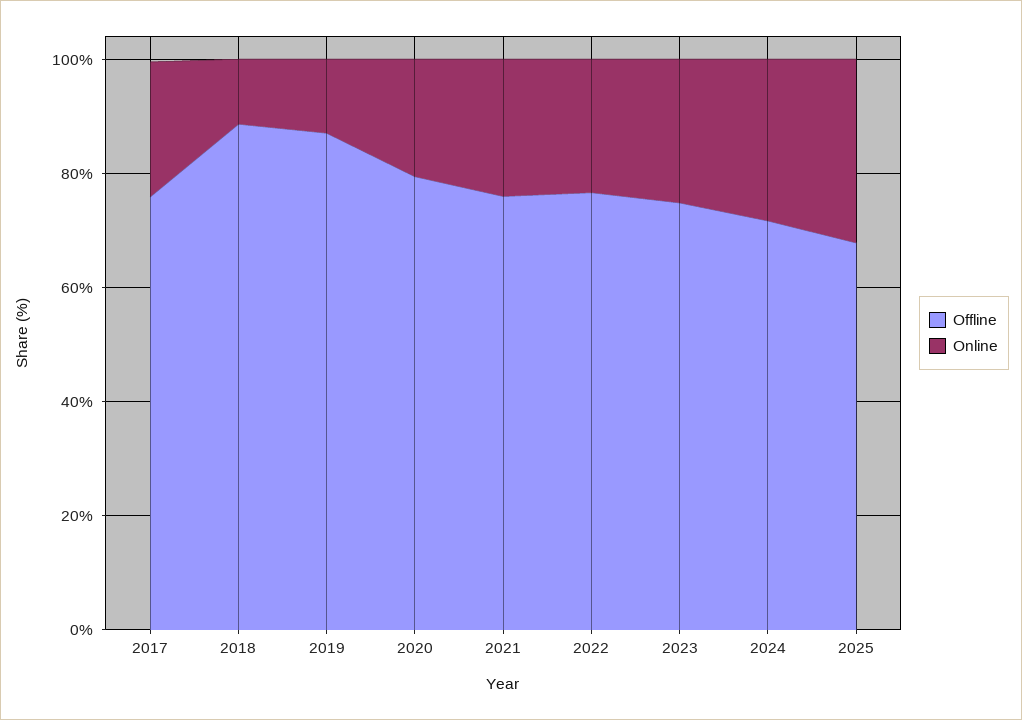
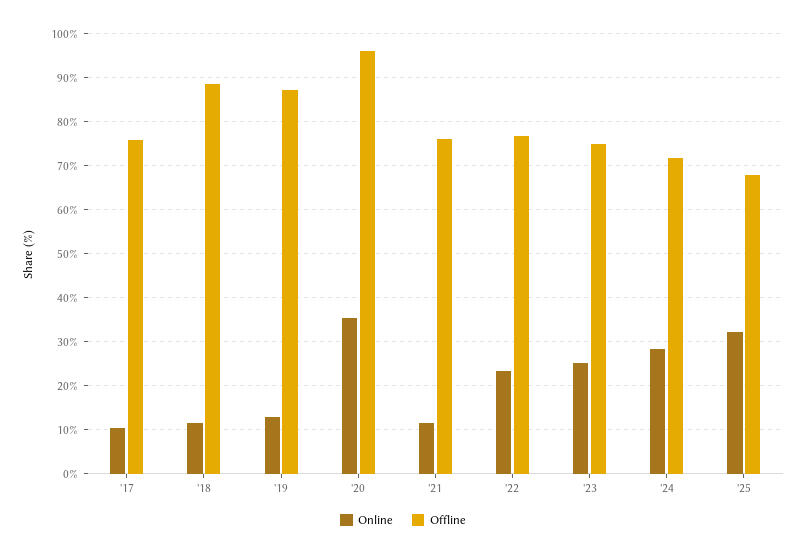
Online, 2017: 25 -> 10
Offline, 2020: 80 -> 96
Online, 2020: 20 -> 36
Online, 2021: 25 -> 12

